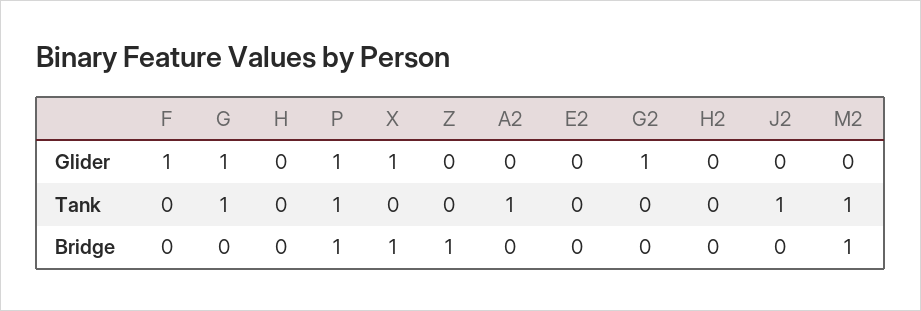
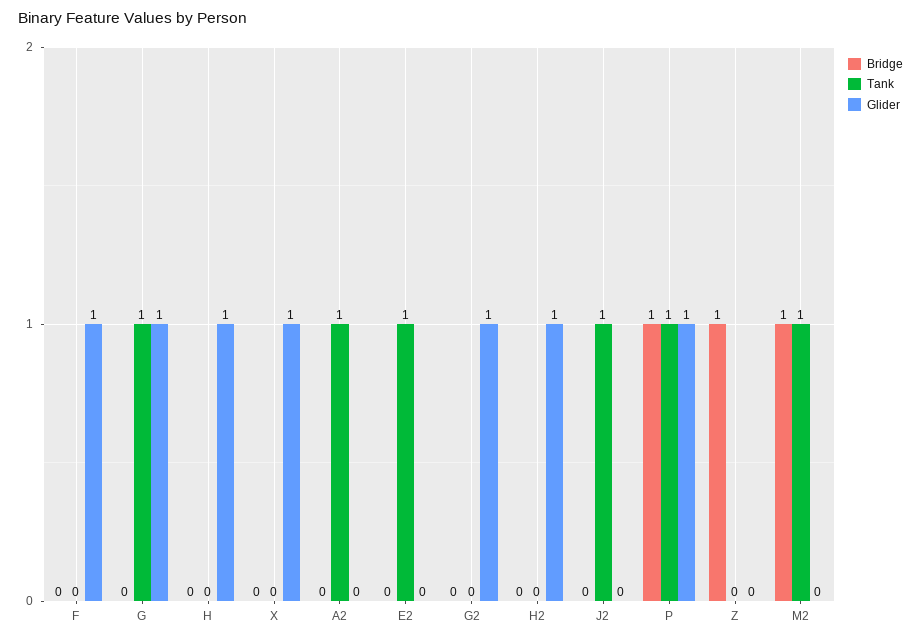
Glider, H: 0 -> 1
Glider, H2: 0 -> 1
Tank, E2: 0 -> 1
Bridge, X: 1 -> 0

